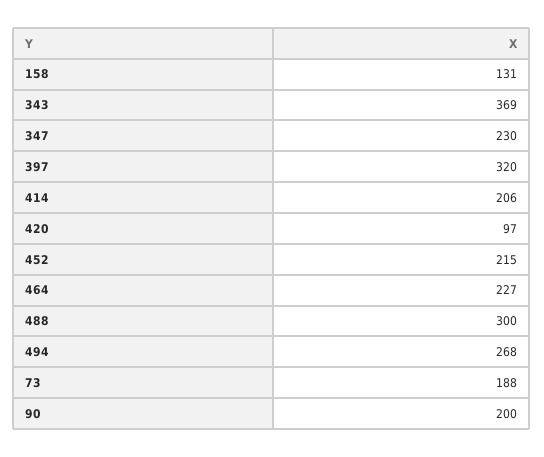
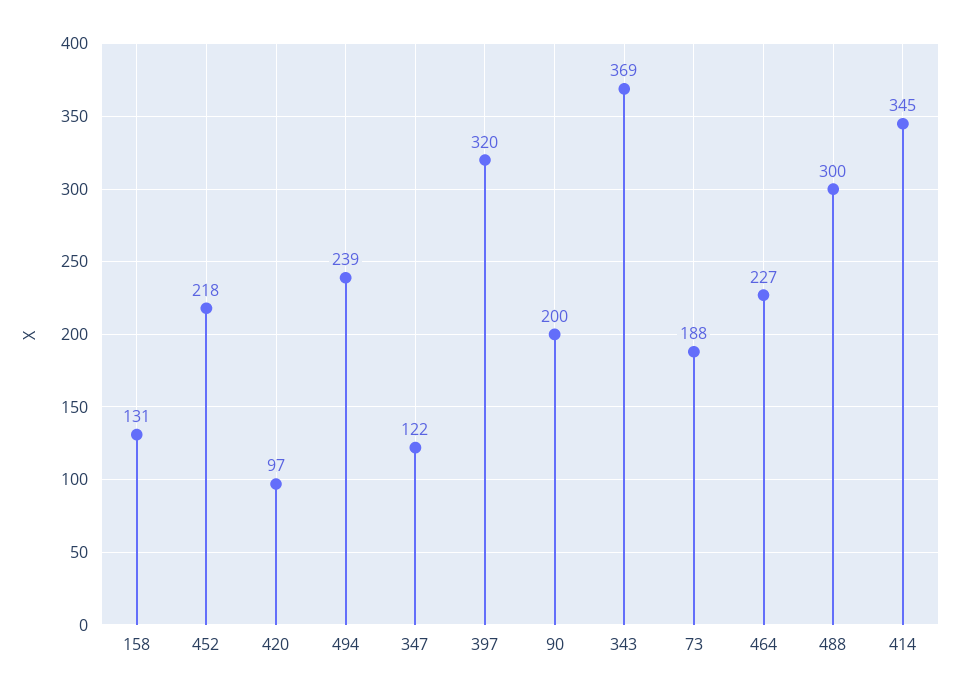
347: 230 -> 122
414: 206 -> 345
452: 215 -> 218
494: 268 -> 239

